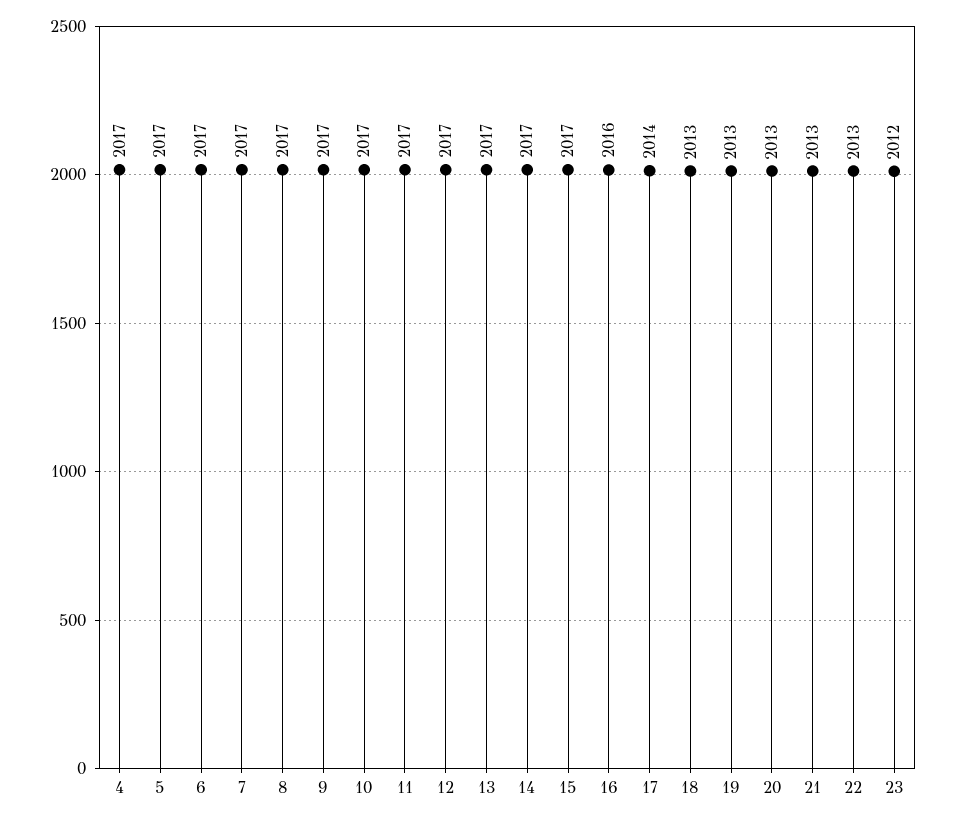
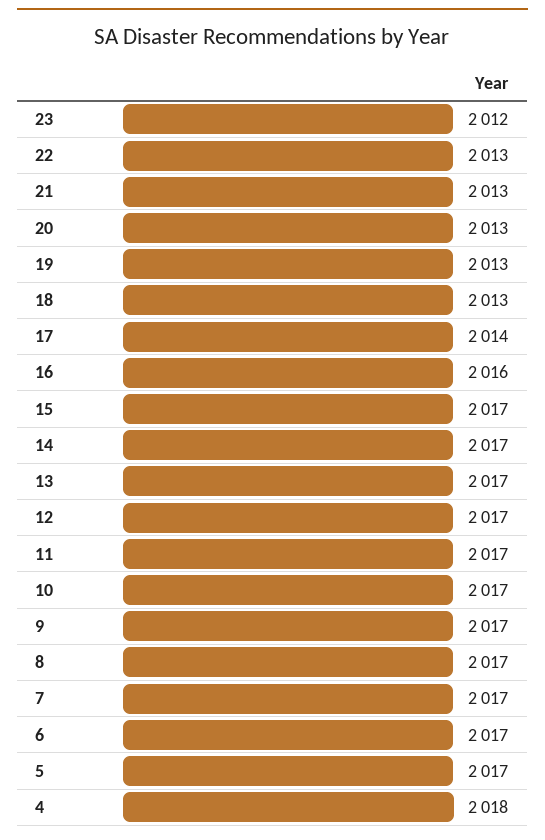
4: 2017 -> 2018

